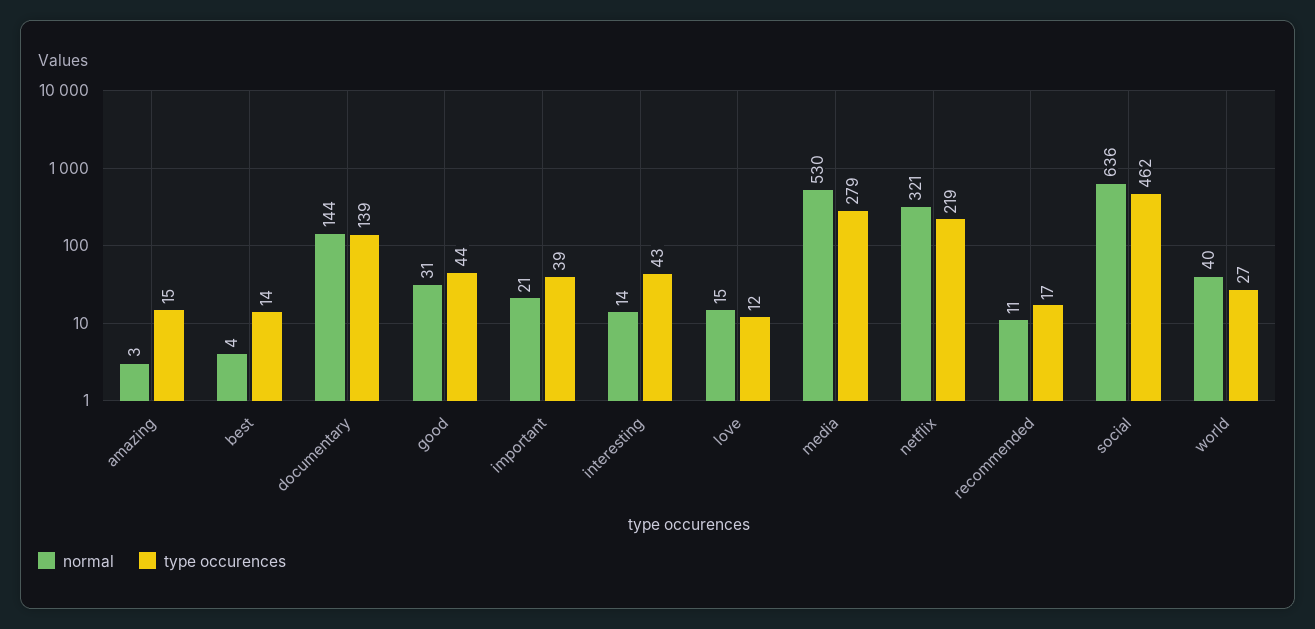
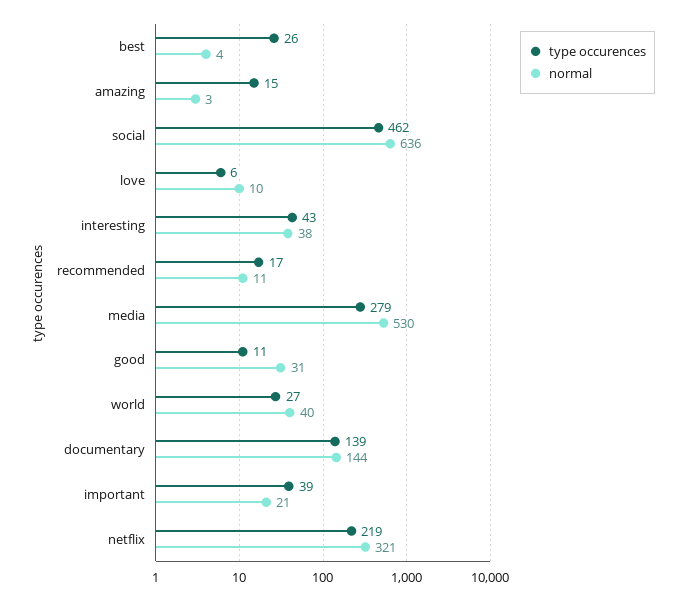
type occurences, best: 14 -> 26
type occurences, good: 44 -> 11
normal, interesting: 14 -> 38
normal, love: 15 -> 10
type occurences, love: 12 -> 6

